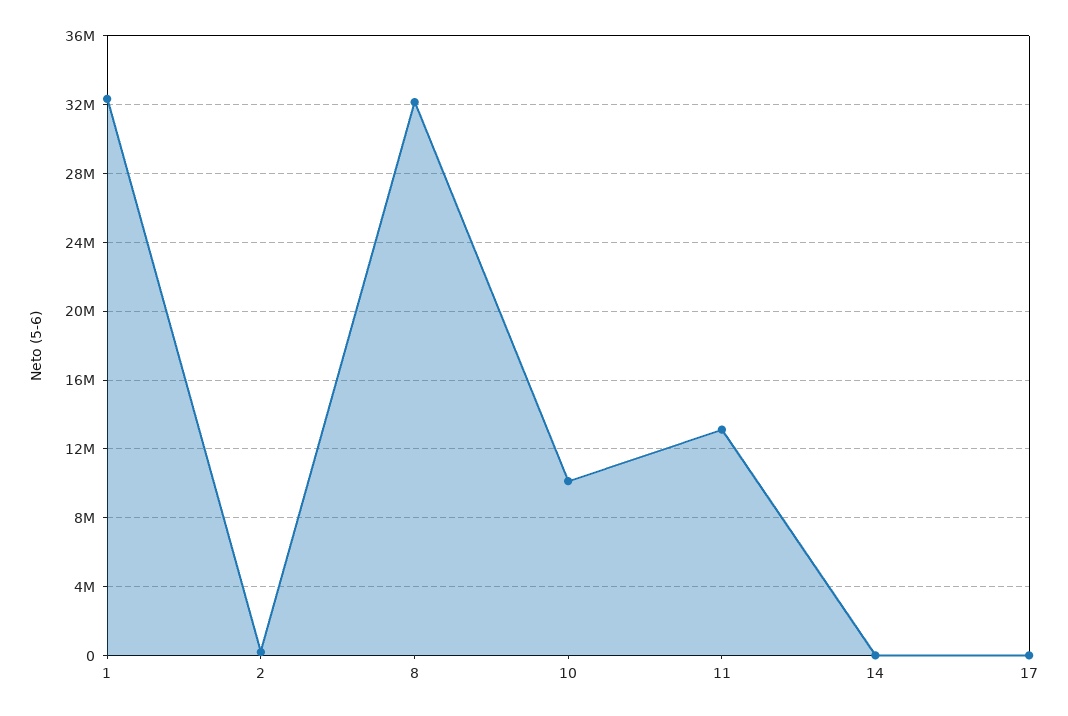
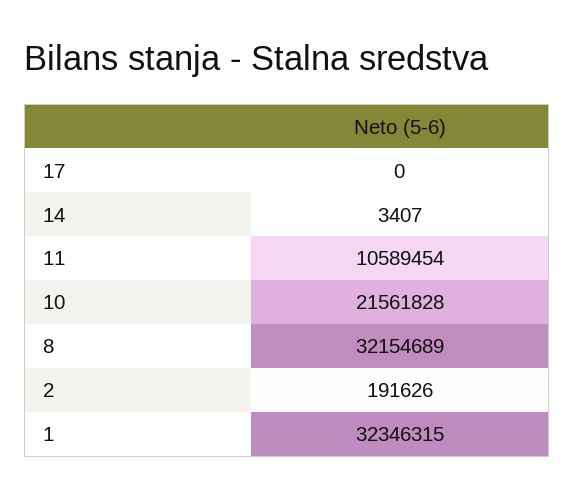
10: 10000000 -> 21561828
11: 13000000 -> 10589454

